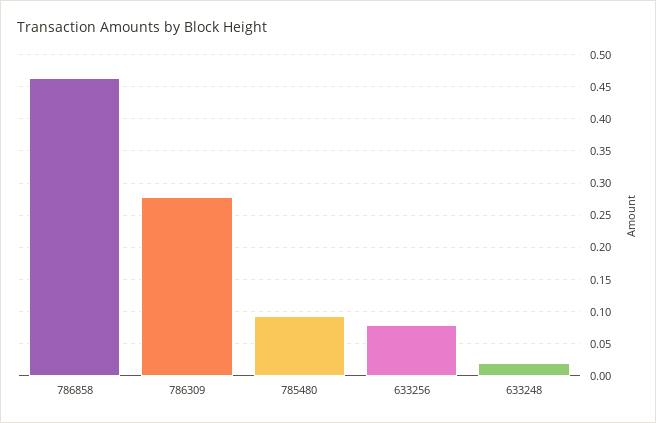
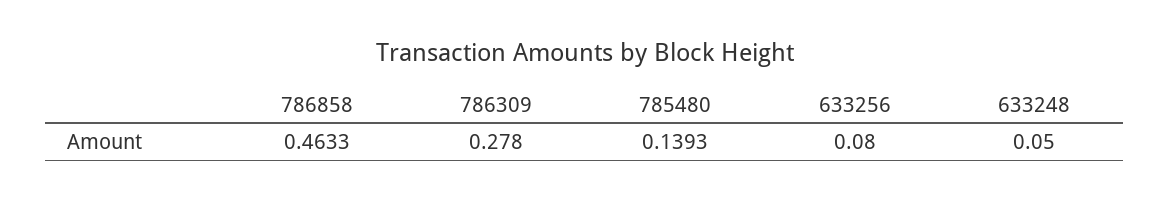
785480: 0.09 -> 0.1393
633248: 0.02 -> 0.05

